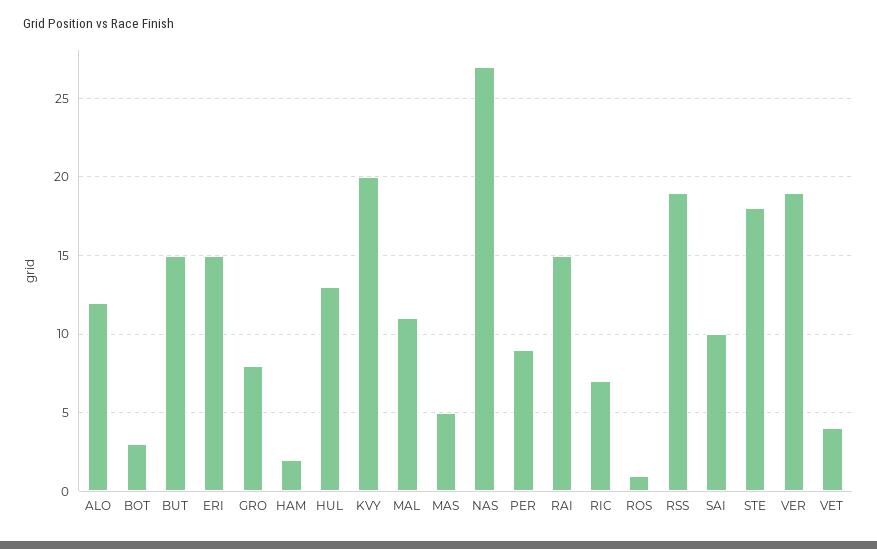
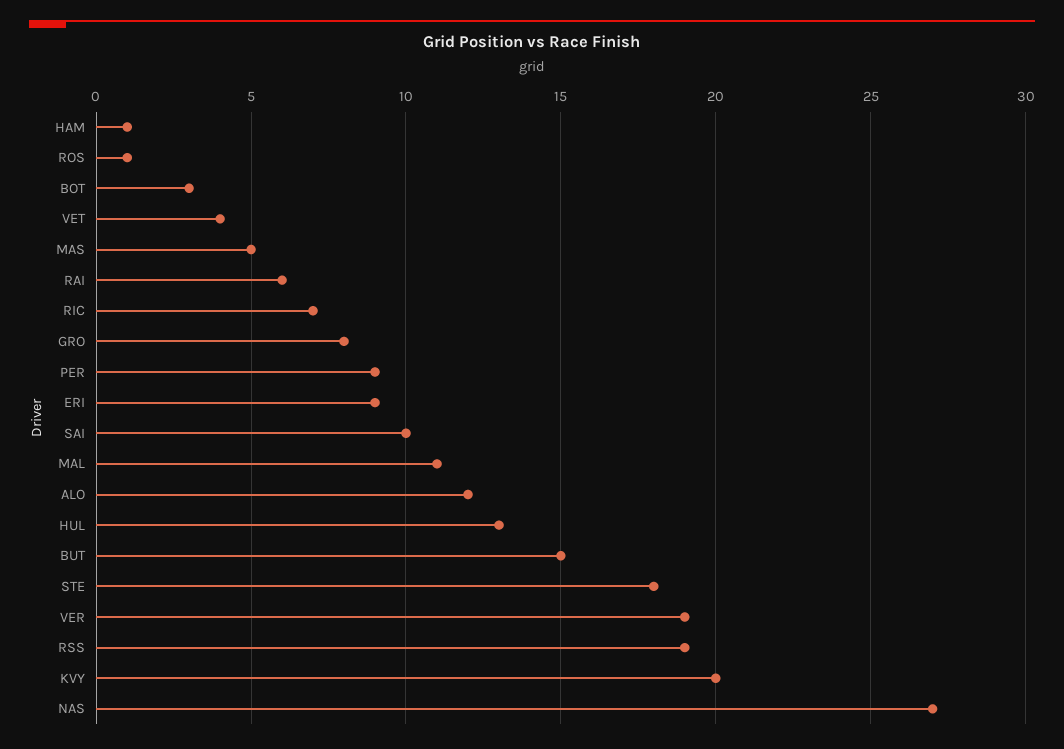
ERI: 15 -> 9
HAM: 2 -> 1
RAI: 15 -> 6

